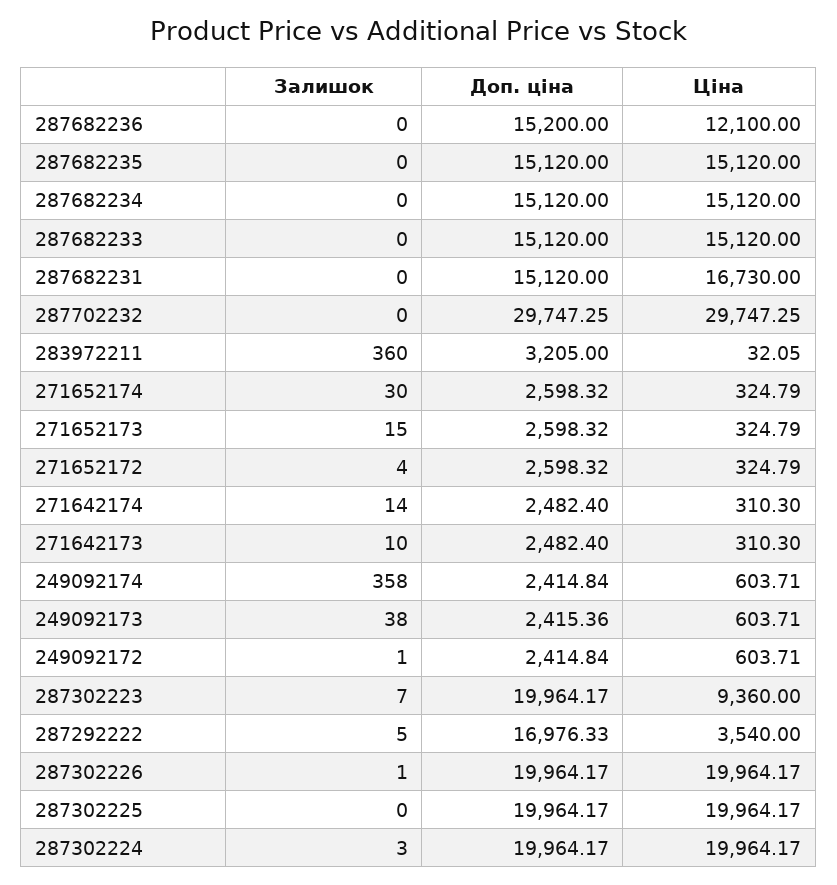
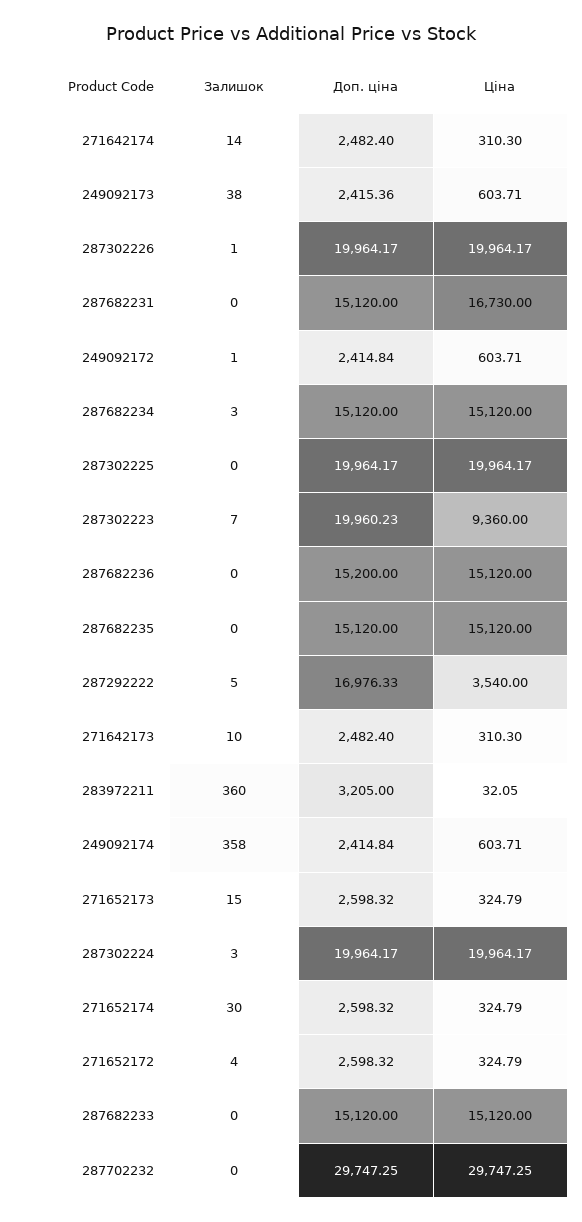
Ціна, 287682236: 12100 -> 15120
Залишок, 287682234: 0 -> 3
Доп. ціна, 287302223: 19964.17 -> 19960.23

